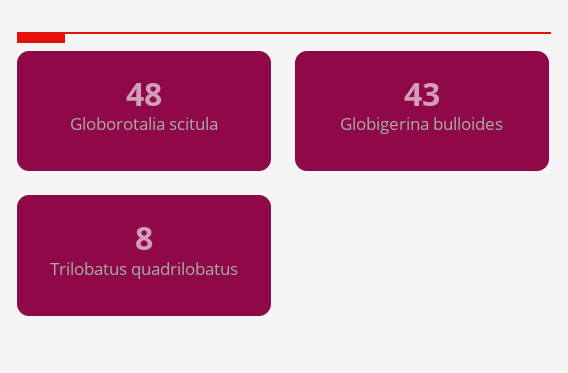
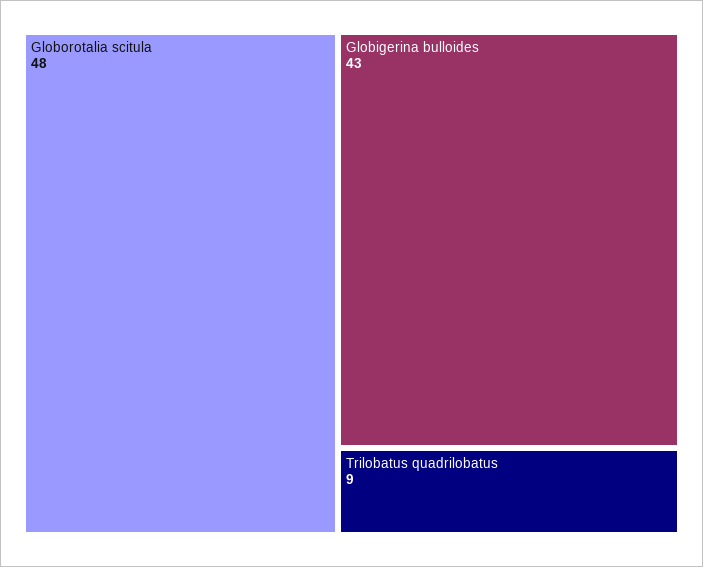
Trilobatus quadrilobatus: 8 -> 9

